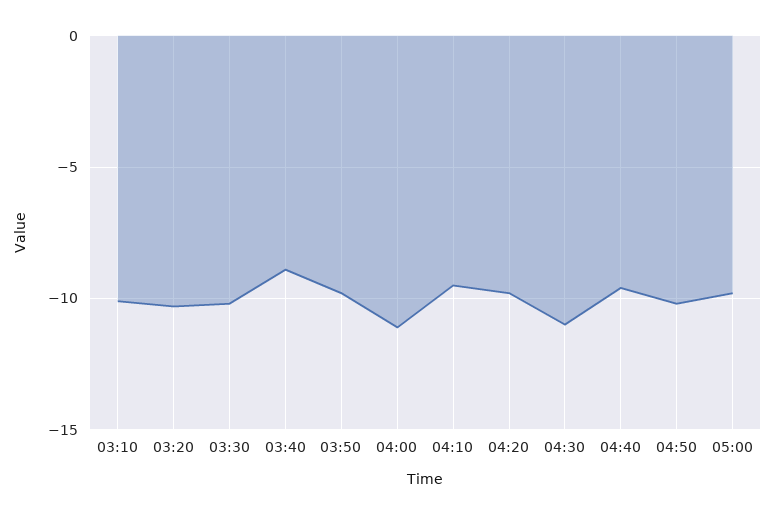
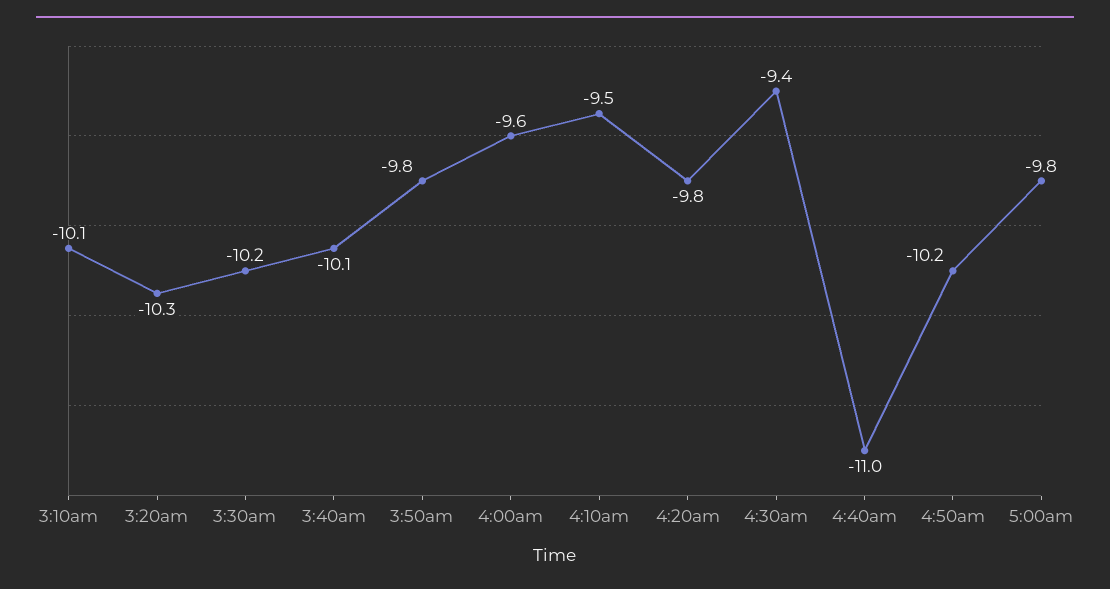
03:40: -9 -> -10.1
04:00: -11 -> -9.6
04:30: -11 -> -9.4
04:40: -9.5 -> -11

